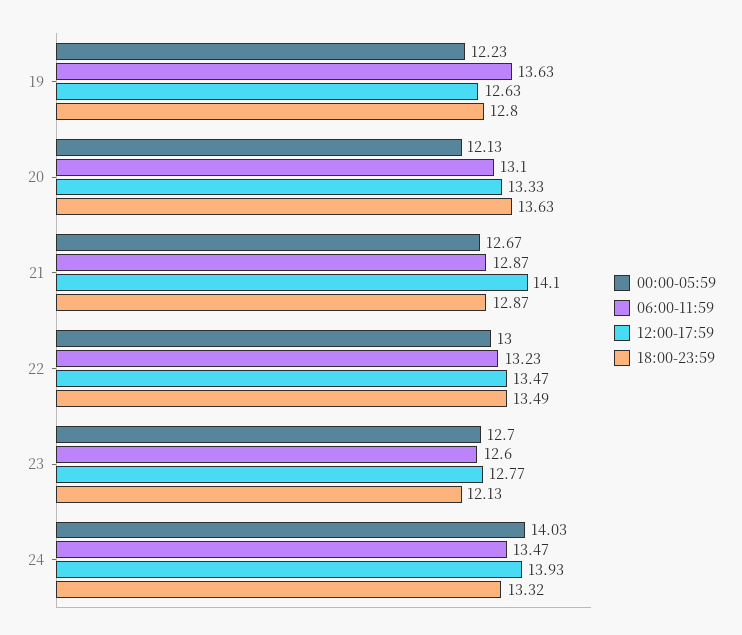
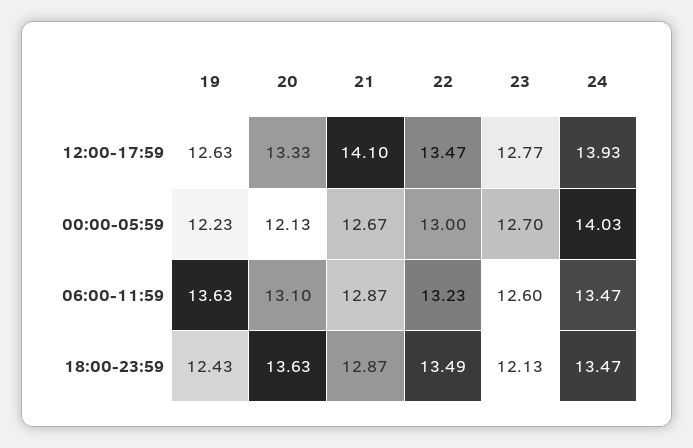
18:00-23:59, 19: 12.8 -> 12.43
18:00-23:59, 24: 13.32 -> 13.47

